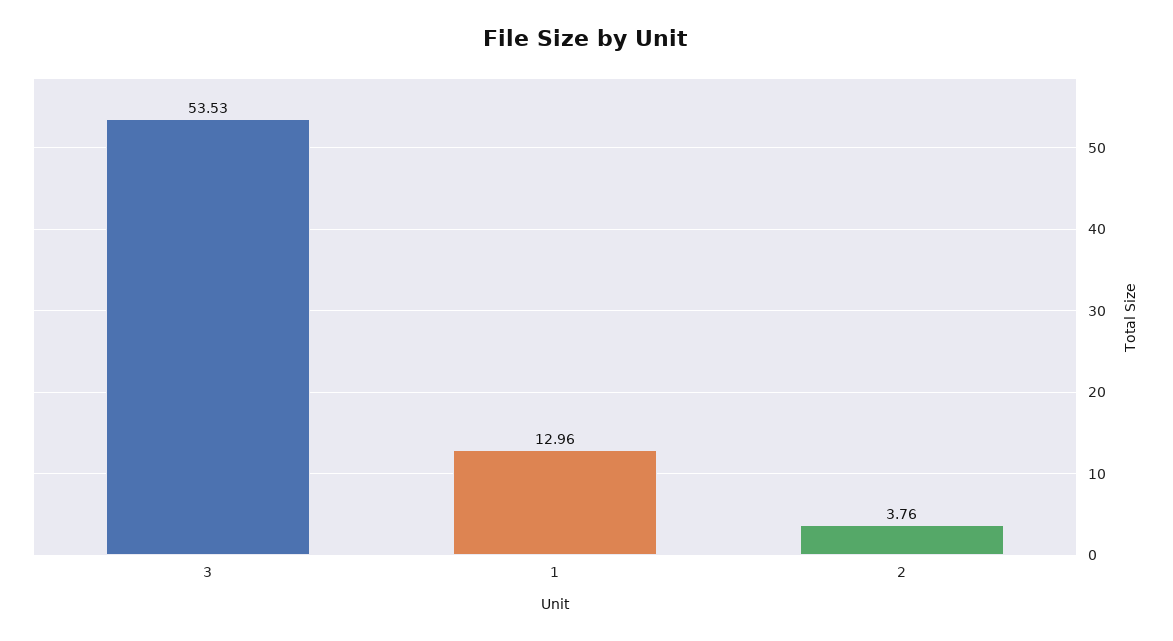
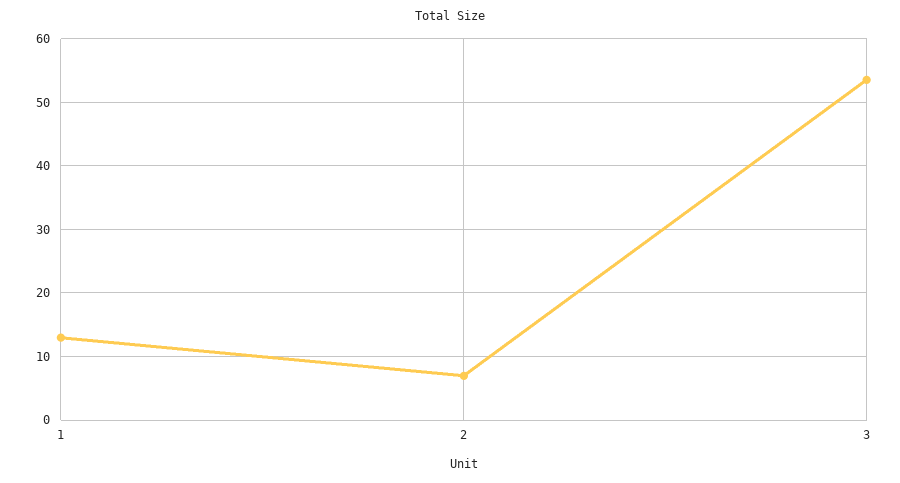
2: 3.76 -> 7

